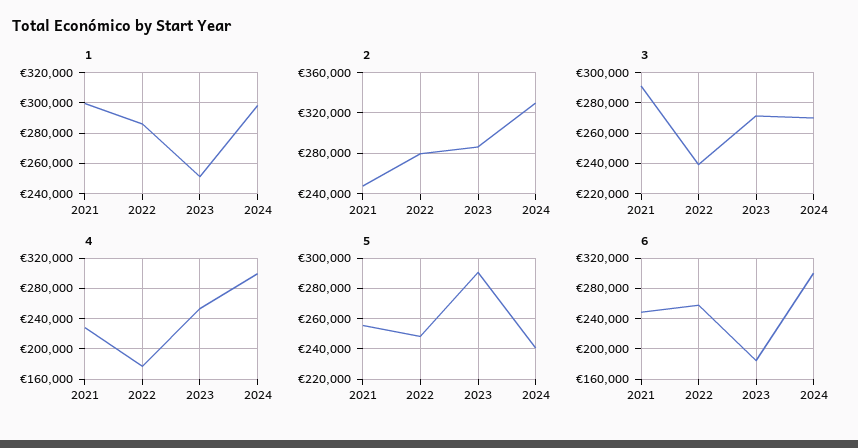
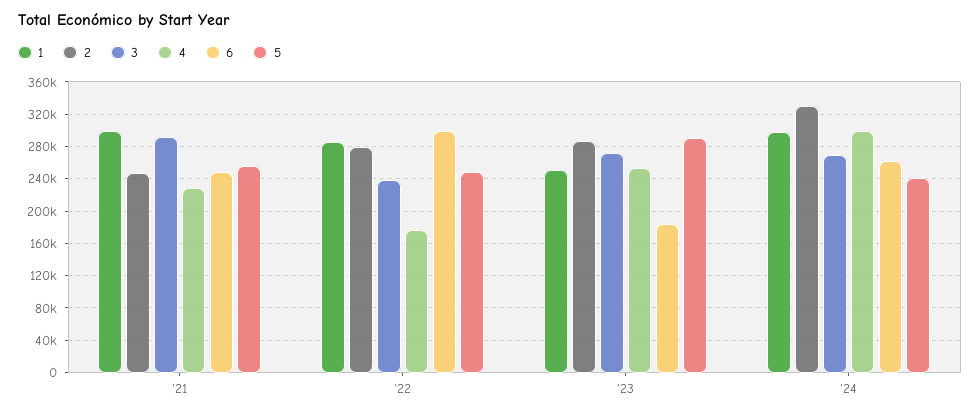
6, 2022: 260000 -> 300000
6, 2024: 300000 -> 260000

